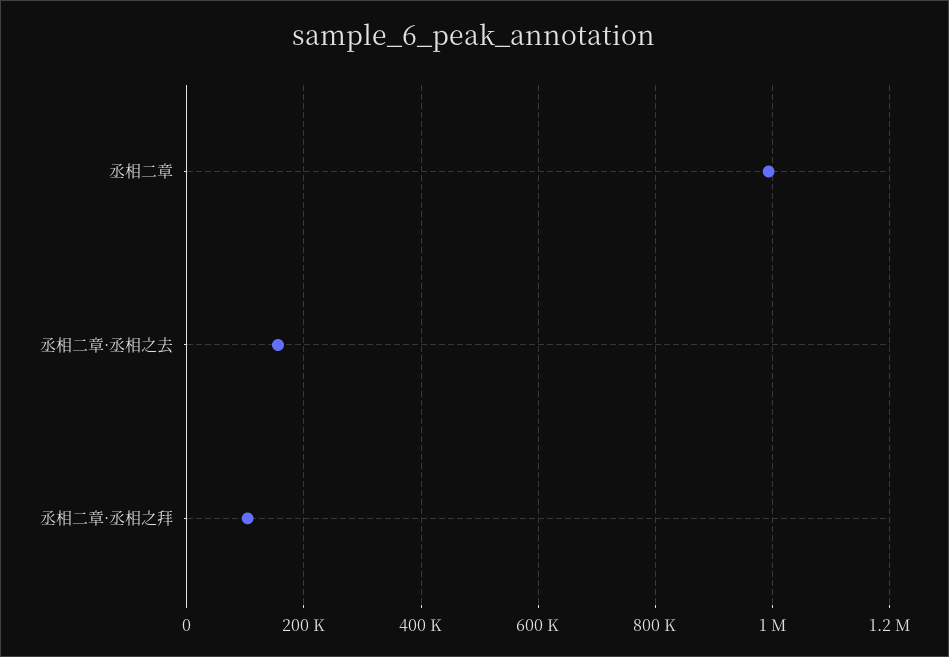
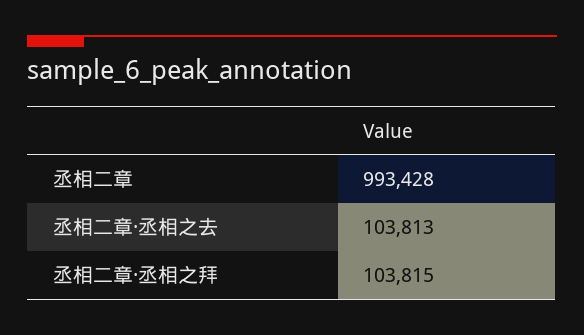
丞相二章·丞相之去: 160000 -> 103813

